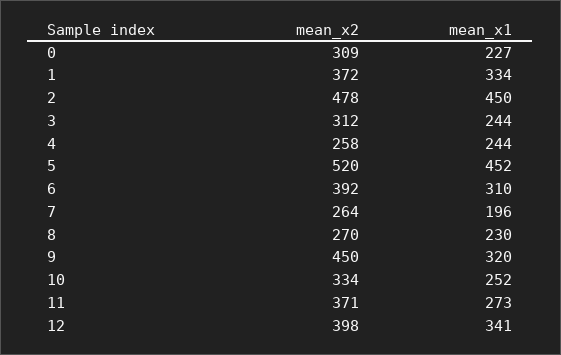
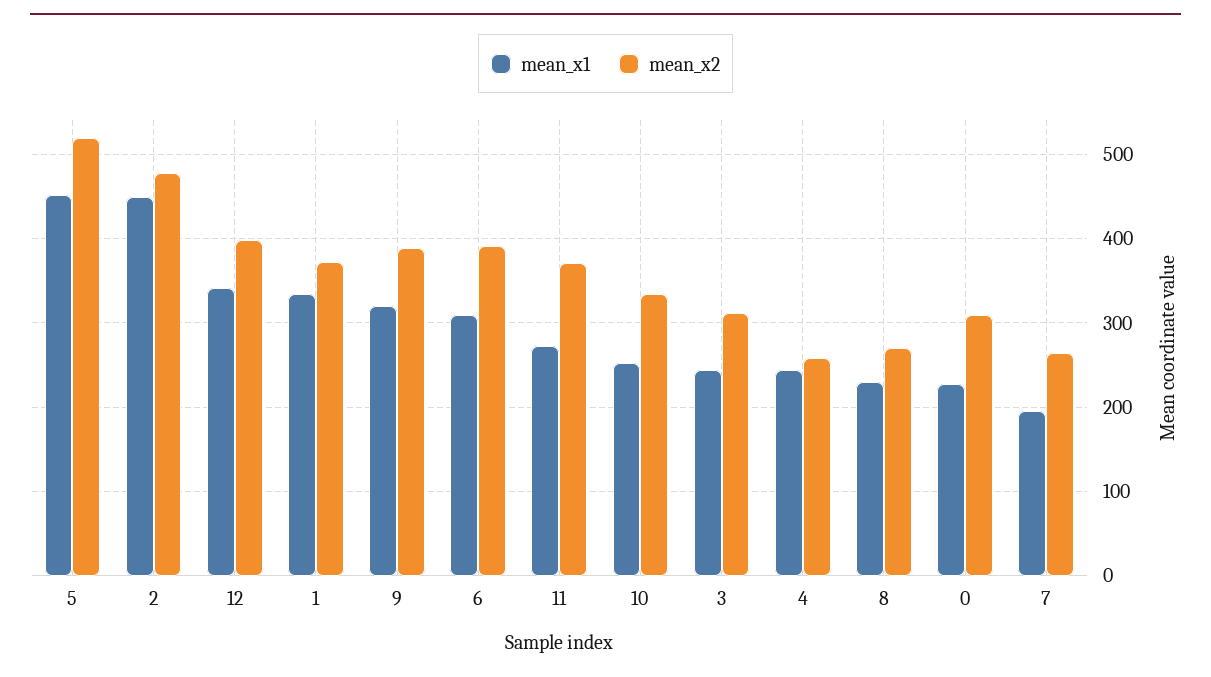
mean_x2, 9: 450 -> 390

